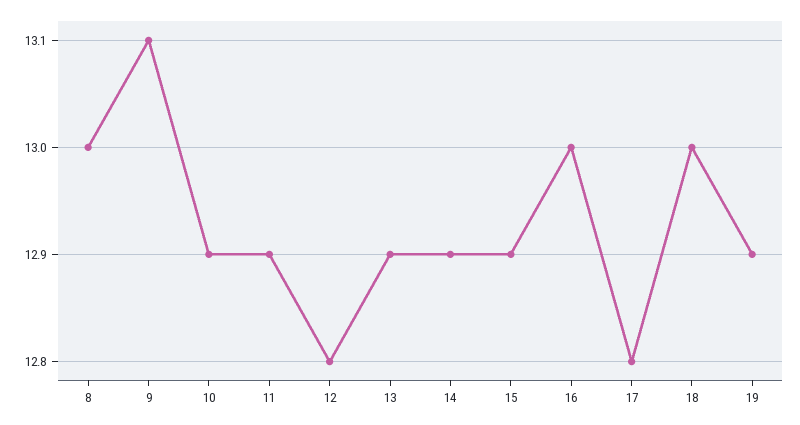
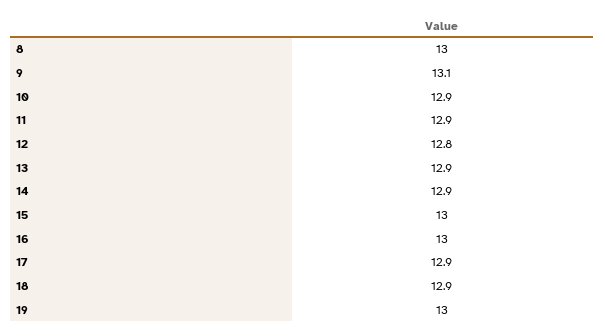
15: 12.9 -> 13
17: 12.8 -> 12.9
18: 13 -> 12.9
19: 12.9 -> 13

